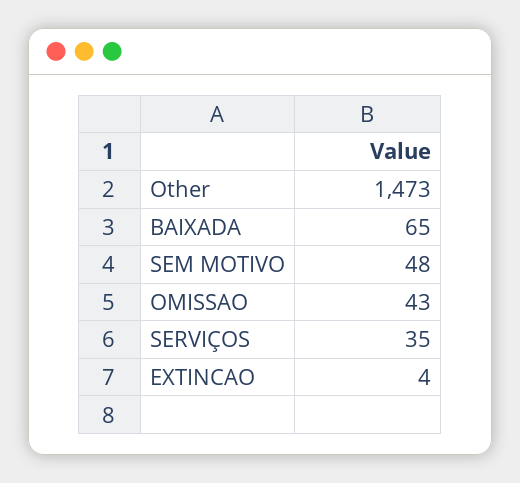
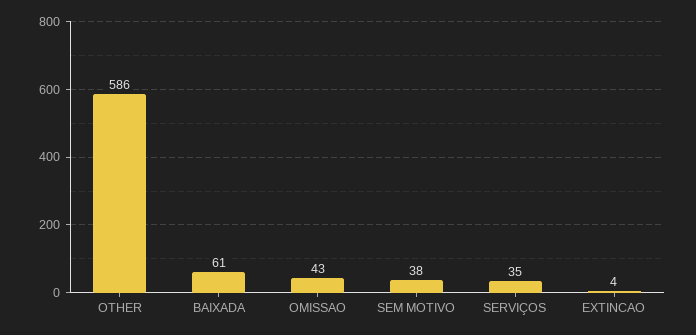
Other: 1473 -> 586
BAIXADA: 65 -> 61
SEM MOTIVO: 48 -> 38

